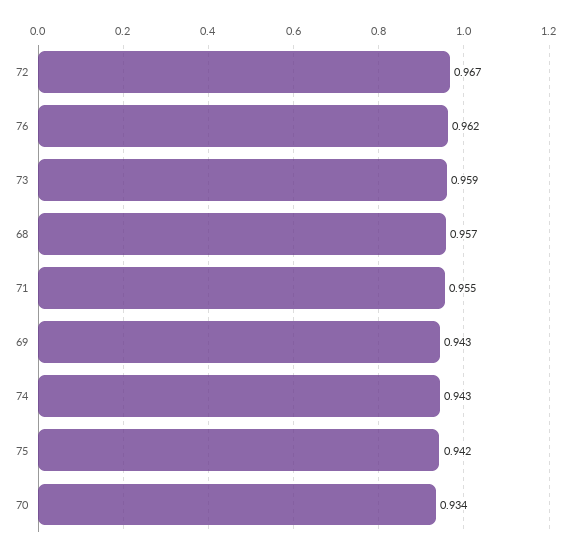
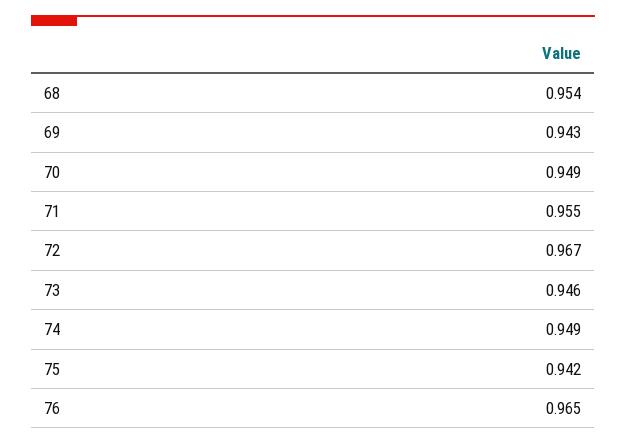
76: 0.962 -> 0.965
73: 0.959 -> 0.946
68: 0.957 -> 0.954
74: 0.943 -> 0.949
70: 0.934 -> 0.949

